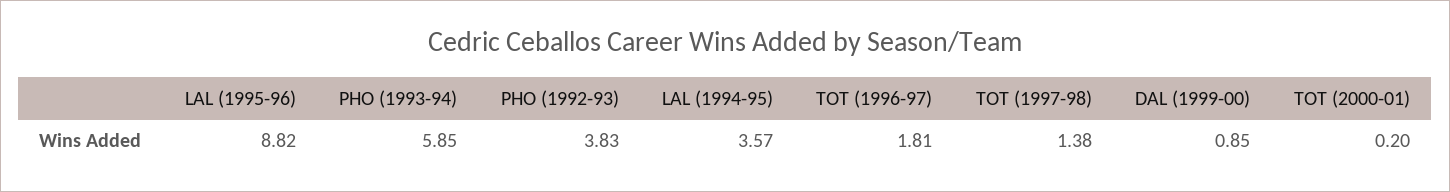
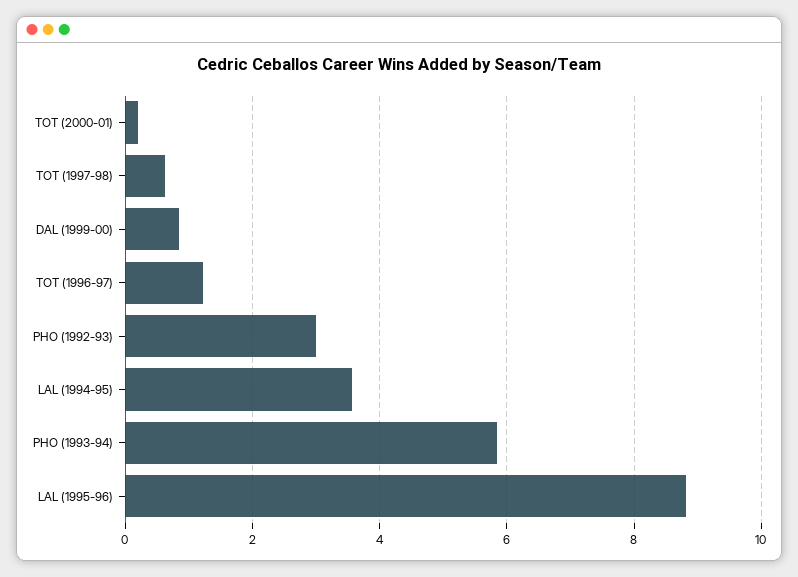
PHO (1992-93): 3.83 -> 3
TOT (1996-97): 1.81 -> 1.2
TOT (1997-98): 1.38 -> 0.6

